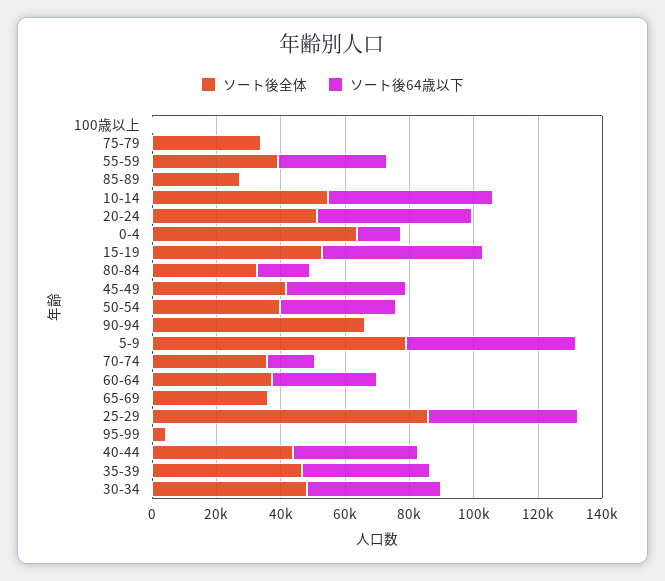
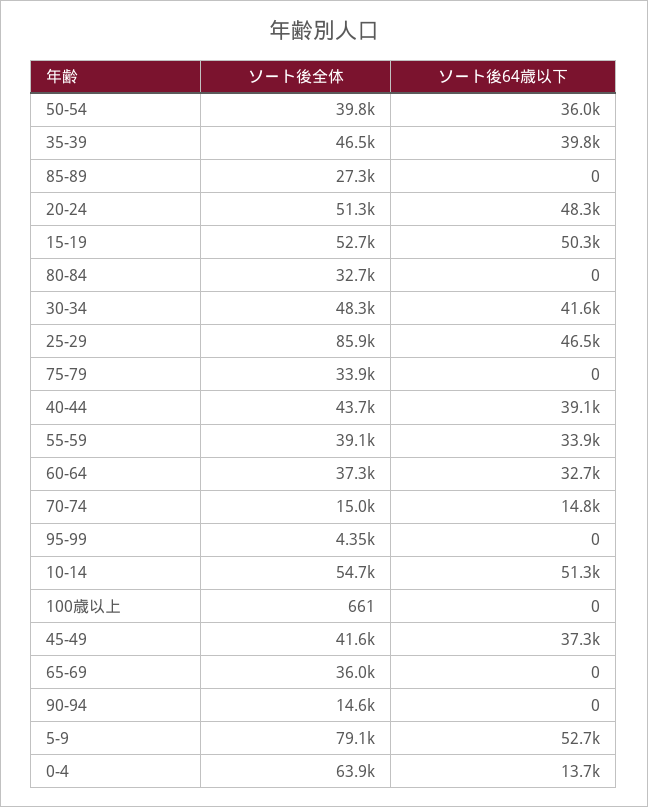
ソート後64歳以下, 80-84: 15000 -> 0
ソート後全体, 90-94: 65000 -> 14600
ソート後全体, 70-74: 35000 -> 15000

